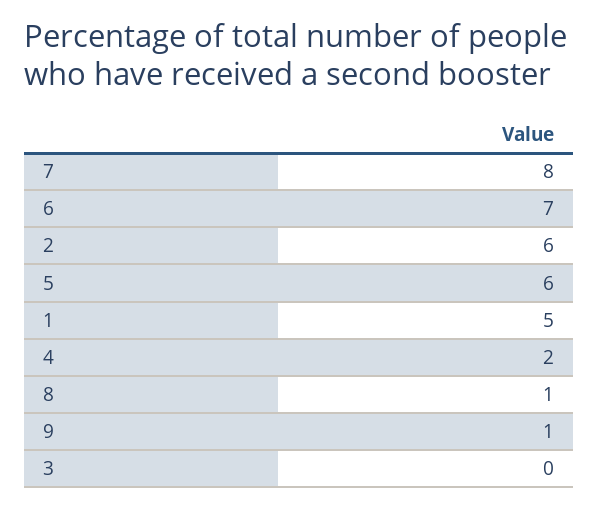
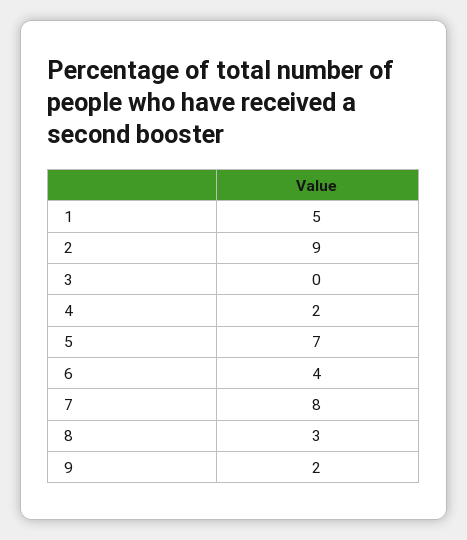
6: 7 -> 4
2: 6 -> 9
5: 6 -> 7
8: 1 -> 3
9: 1 -> 2

